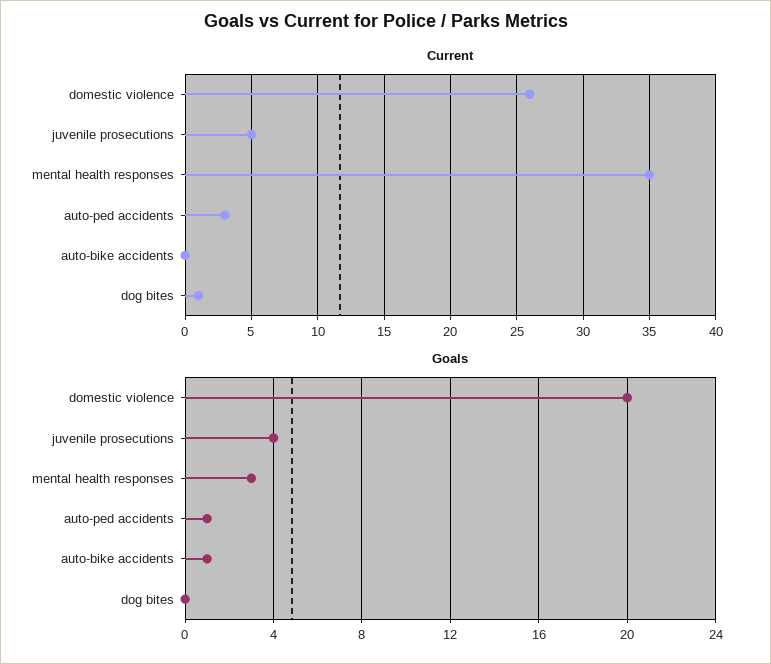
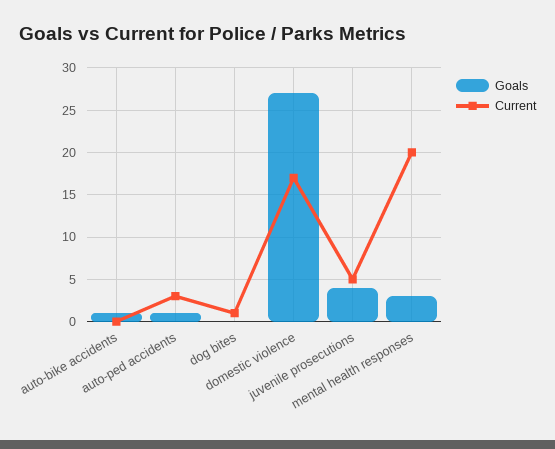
Current, domestic violence: 26 -> 17
Current, mental health responses: 35 -> 20
Goals, domestic violence: 20 -> 27

